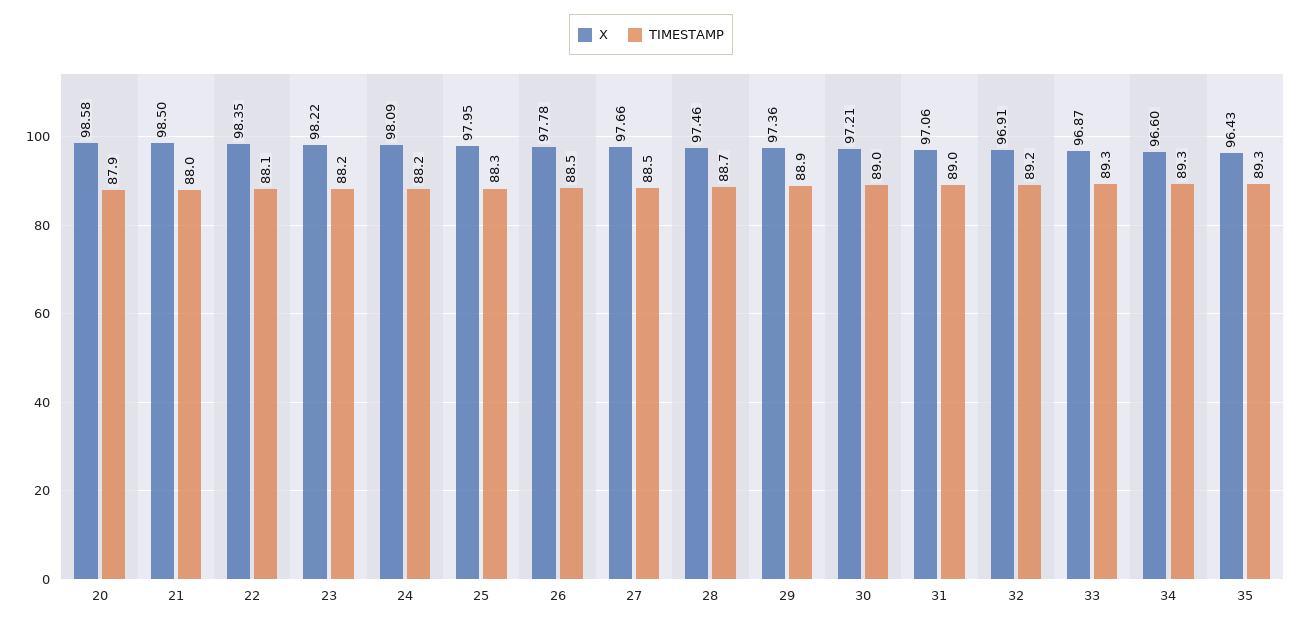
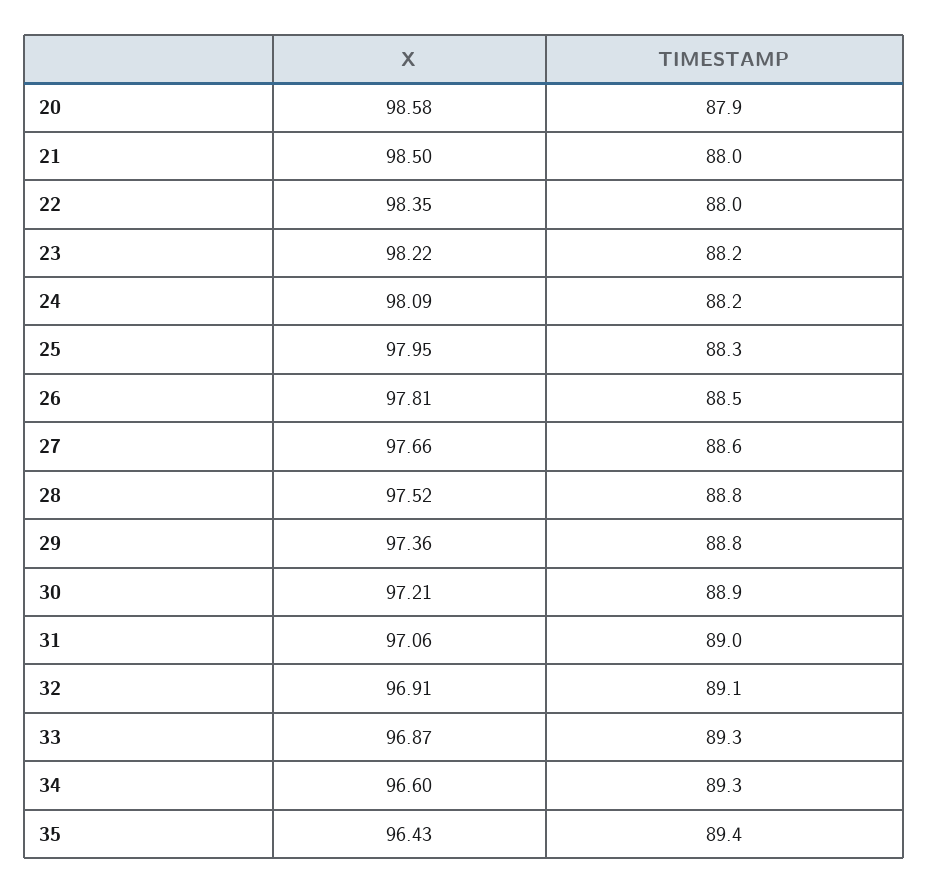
TIMESTAMP, 22: 88.1 -> 88
X, 26: 97.78 -> 97.81
TIMESTAMP, 27: 88.5 -> 88.6
X, 28: 97.46 -> 97.52
TIMESTAMP, 28: 88.7 -> 88.8
TIMESTAMP, 29: 88.9 -> 88.8
TIMESTAMP, 30: 89 -> 88.9
TIMESTAMP, 32: 89.2 -> 89.1
TIMESTAMP, 35: 89.3 -> 89.4

